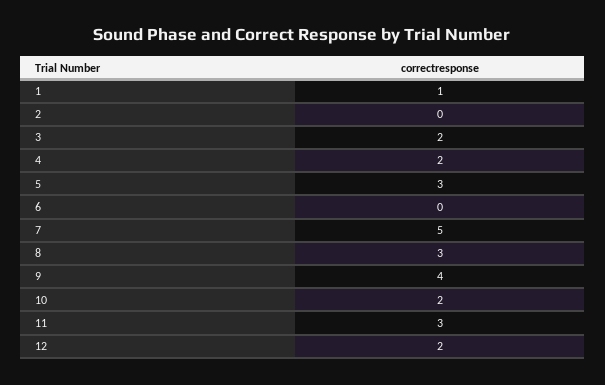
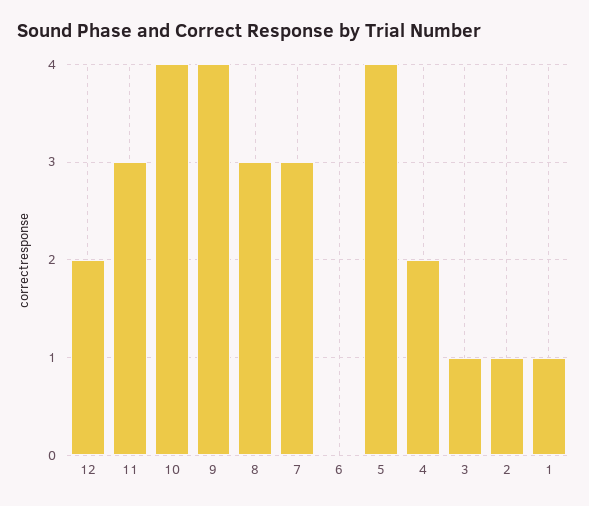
2: 0 -> 1
3: 2 -> 1
5: 3 -> 4
7: 5 -> 3
10: 2 -> 4

